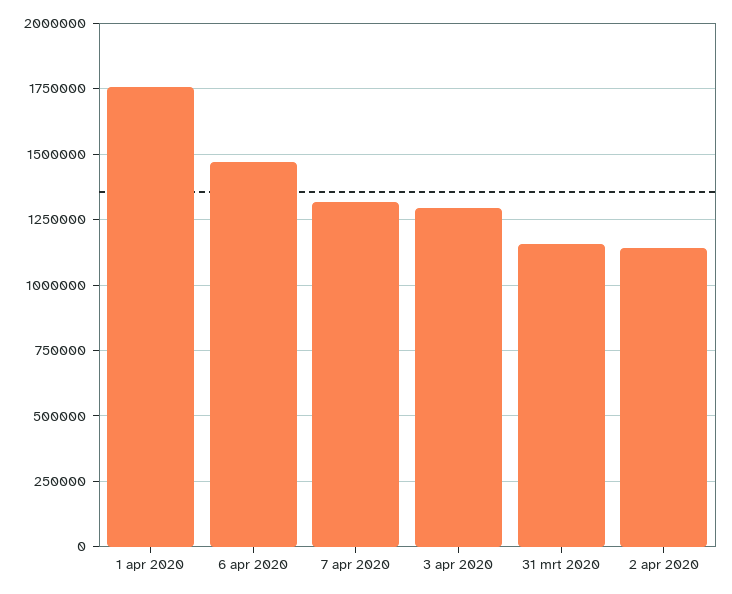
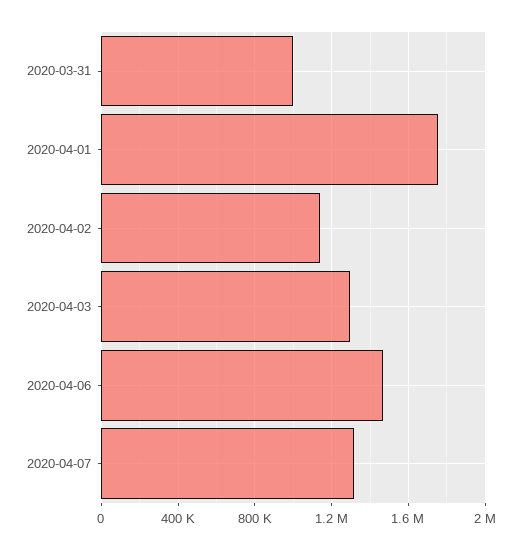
31 mrt 2020: 1150000 -> 1000000

